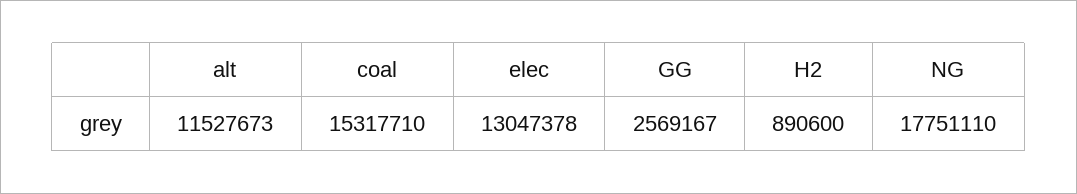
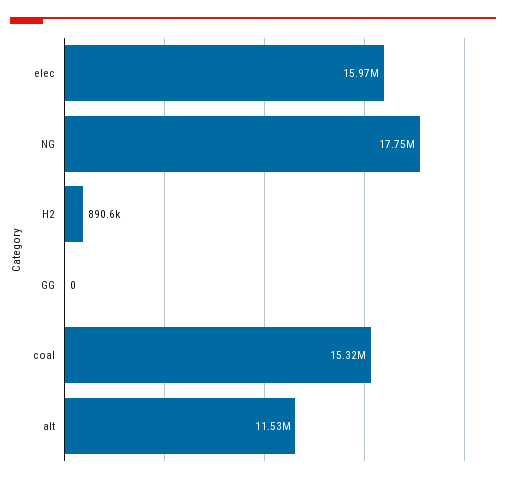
elec: 13047378 -> 15970000
GG: 2569167 -> 0

